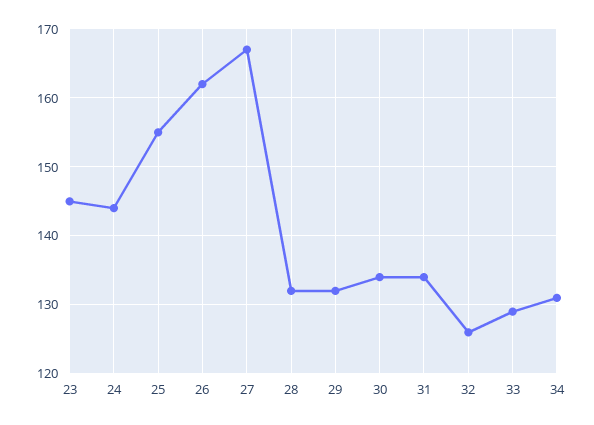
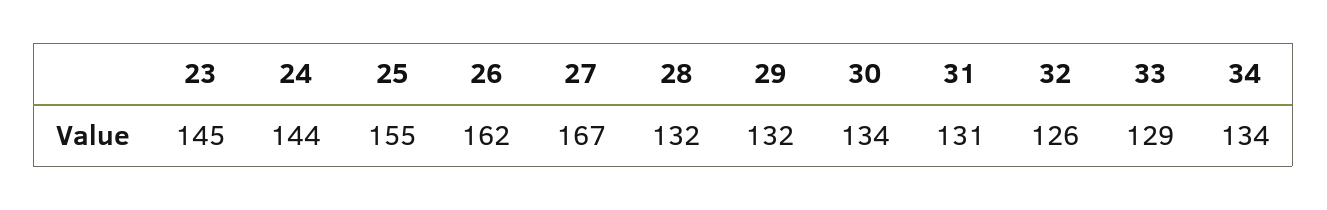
31: 134 -> 131
34: 131 -> 134

